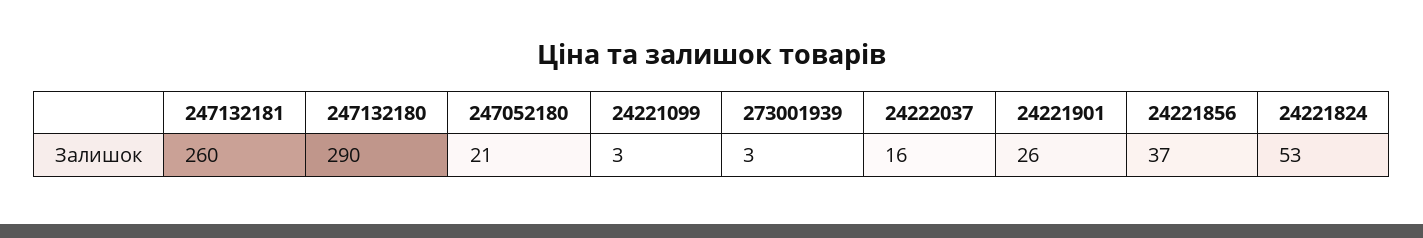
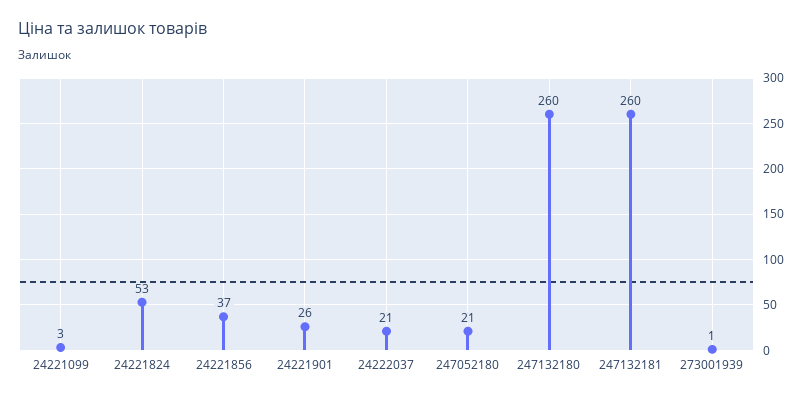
247132180: 290 -> 260
273001939: 3 -> 1
24222037: 16 -> 21

